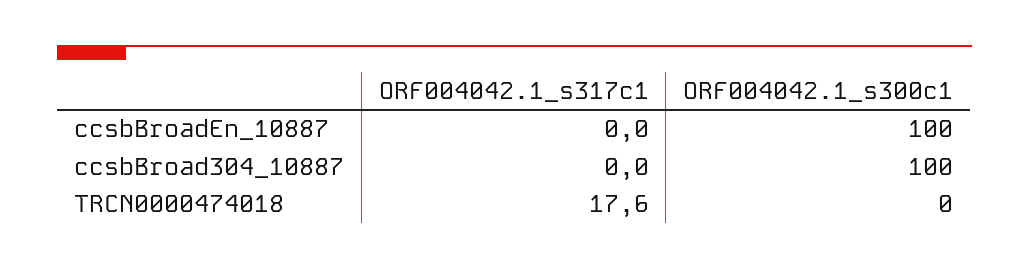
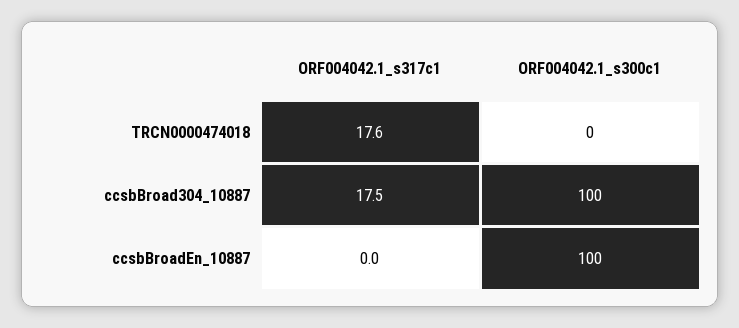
ORF004042.1_s317c1, ccsbBroad304_10887: 0 -> 17.5

